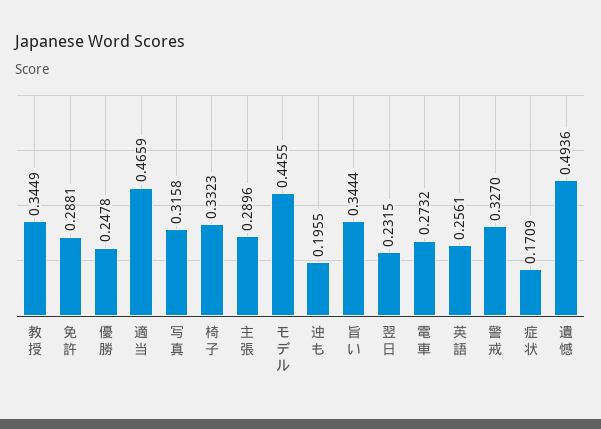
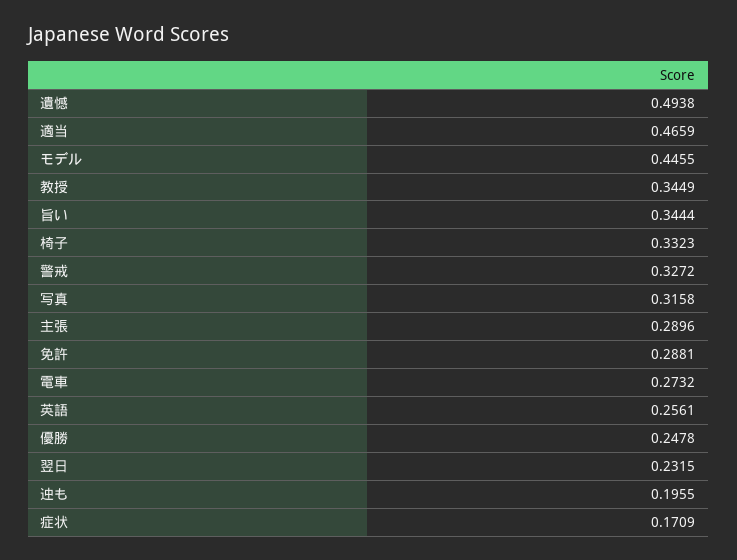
警戒: 0.327 -> 0.3272
遺憾: 0.4936 -> 0.4938

